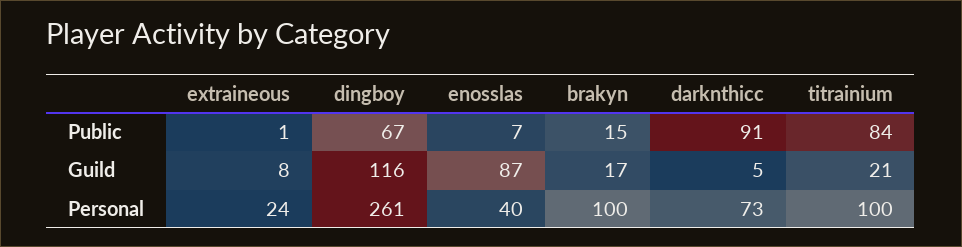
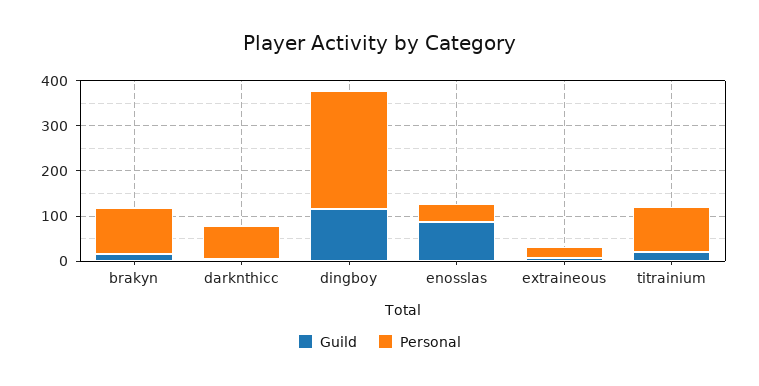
Public, extraineous: 1 -> none
Public, dingboy: 67 -> none
Public, enosslas: 7 -> none
Public, brakyn: 15 -> none
Public, darknthicc: 91 -> none
Public, titrainium: 84 -> none

